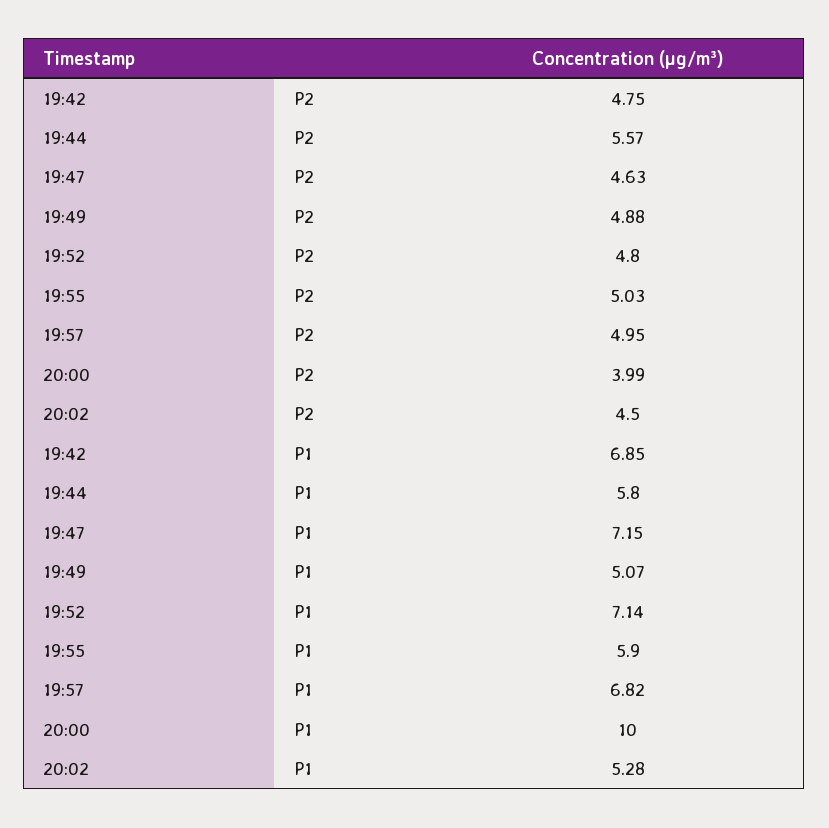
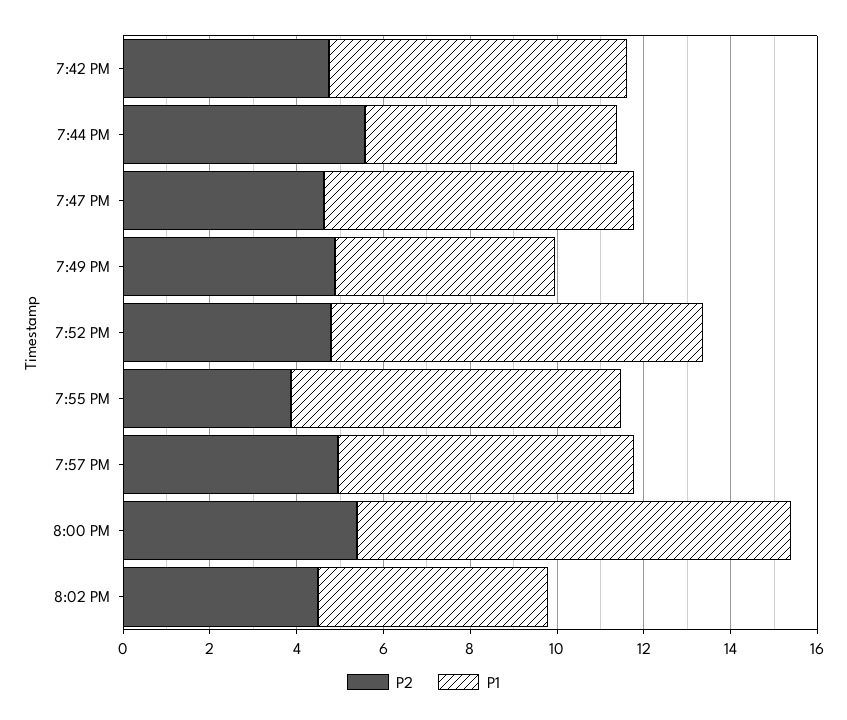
P2, 19:55: 5.03 -> 4
P2, 20:00: 3.99 -> 5.5
P1, 19:52: 7.14 -> 8.5
P1, 19:55: 5.9 -> 7.5

